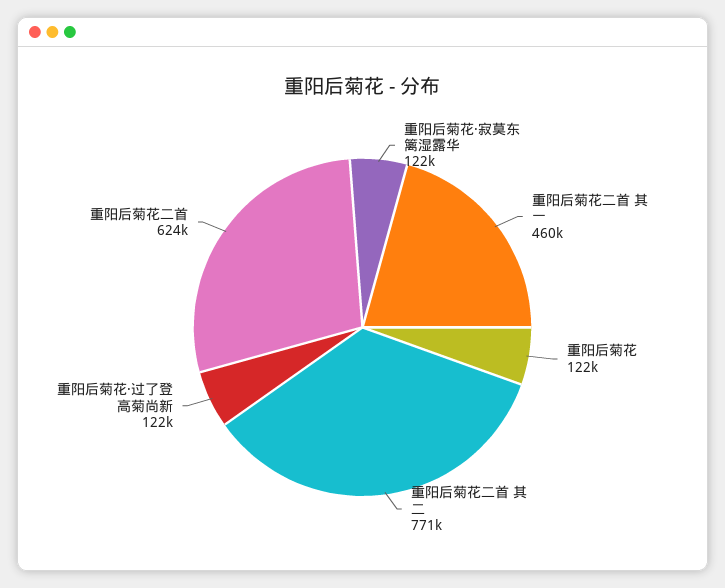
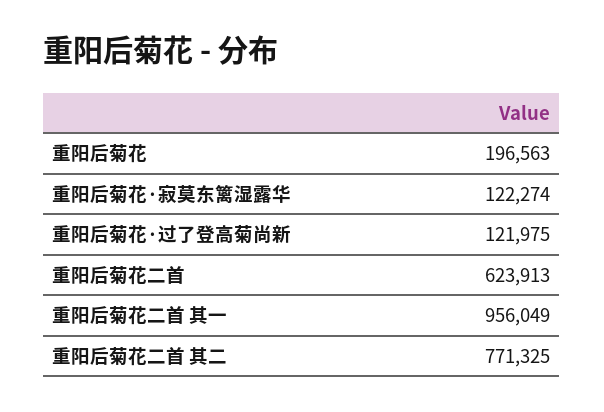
重阳后菊花二首 其一: 460000 -> 956049
重阳后菊花: 122000 -> 196563

